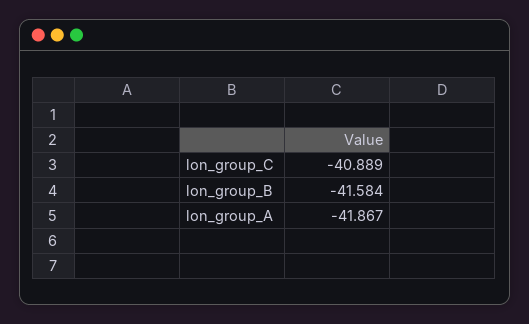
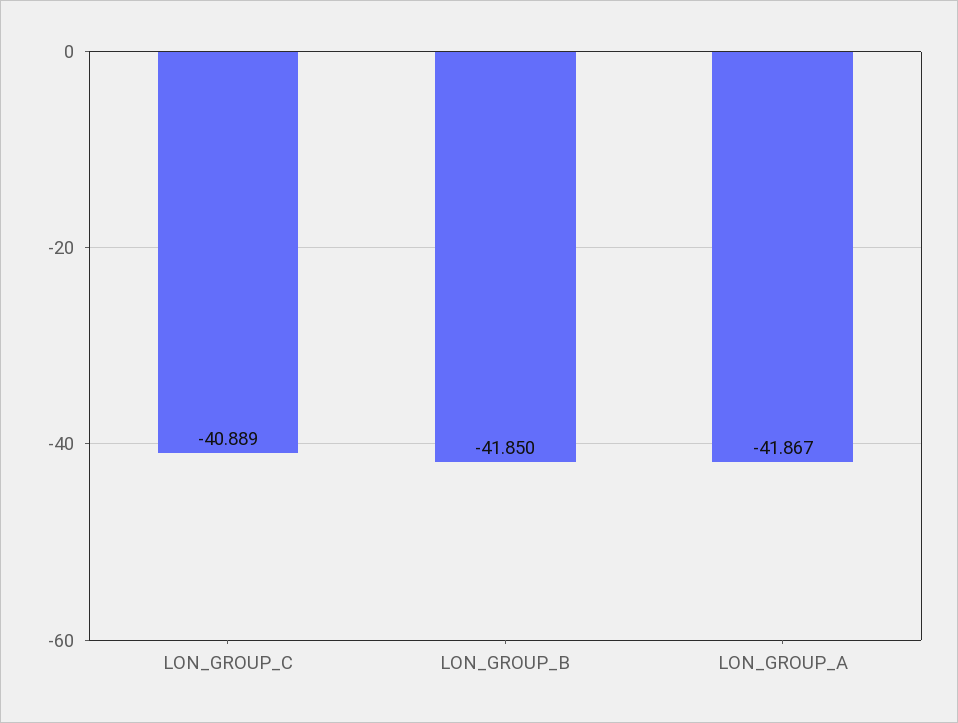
lon_group_B: -41.584 -> -41.85

